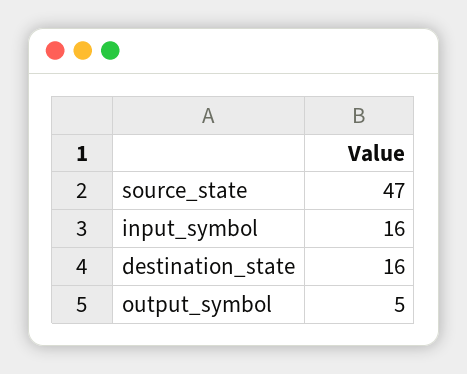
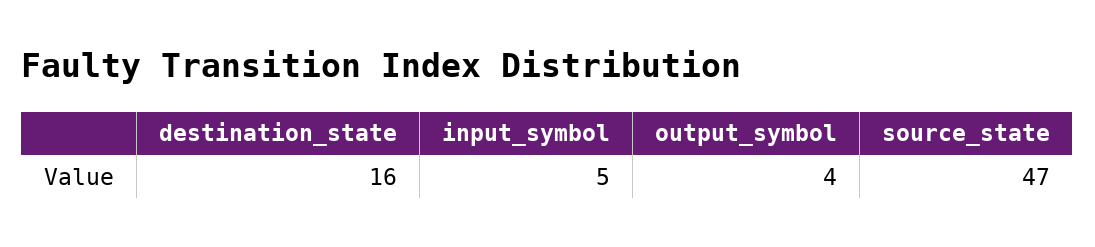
input_symbol: 16 -> 5
output_symbol: 5 -> 4

